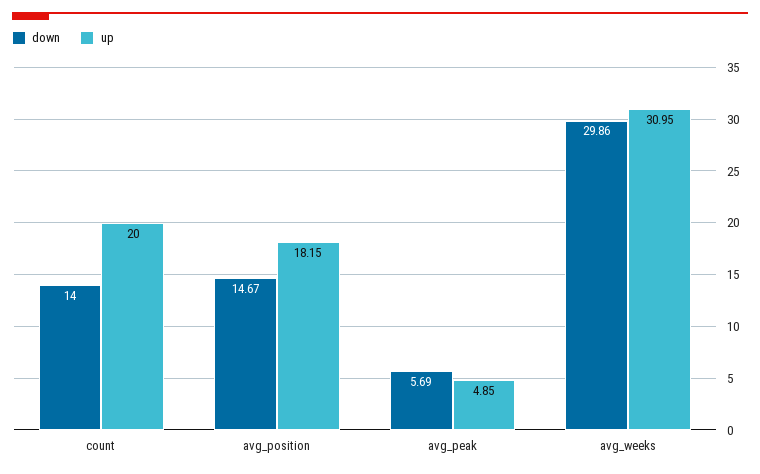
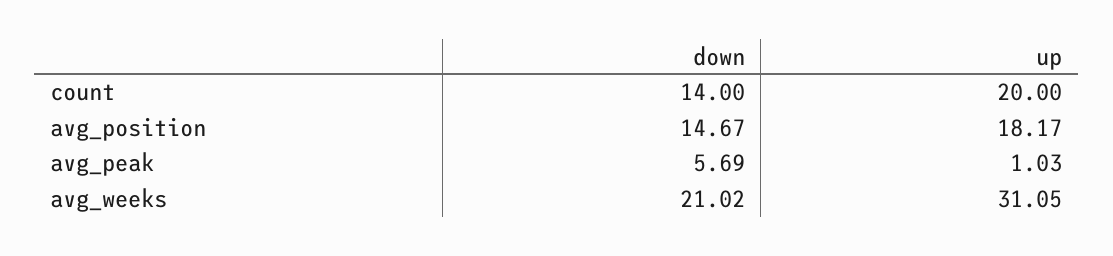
up, avg_position: 18.15 -> 18.17
up, avg_peak: 4.85 -> 1.03
down, avg_weeks: 29.86 -> 21.02
up, avg_weeks: 30.95 -> 31.05

